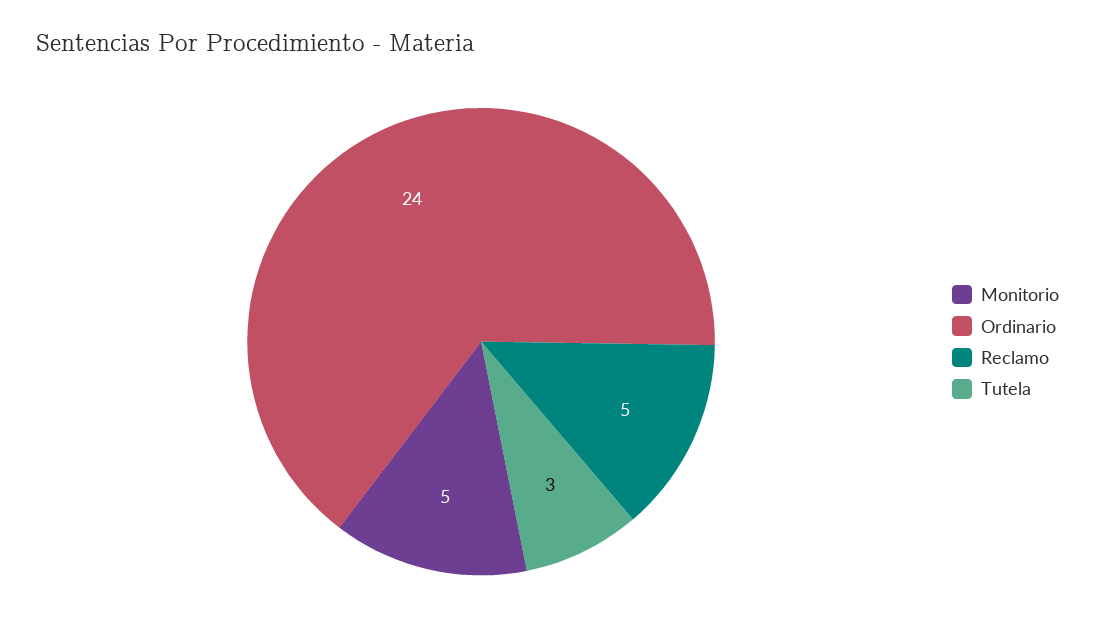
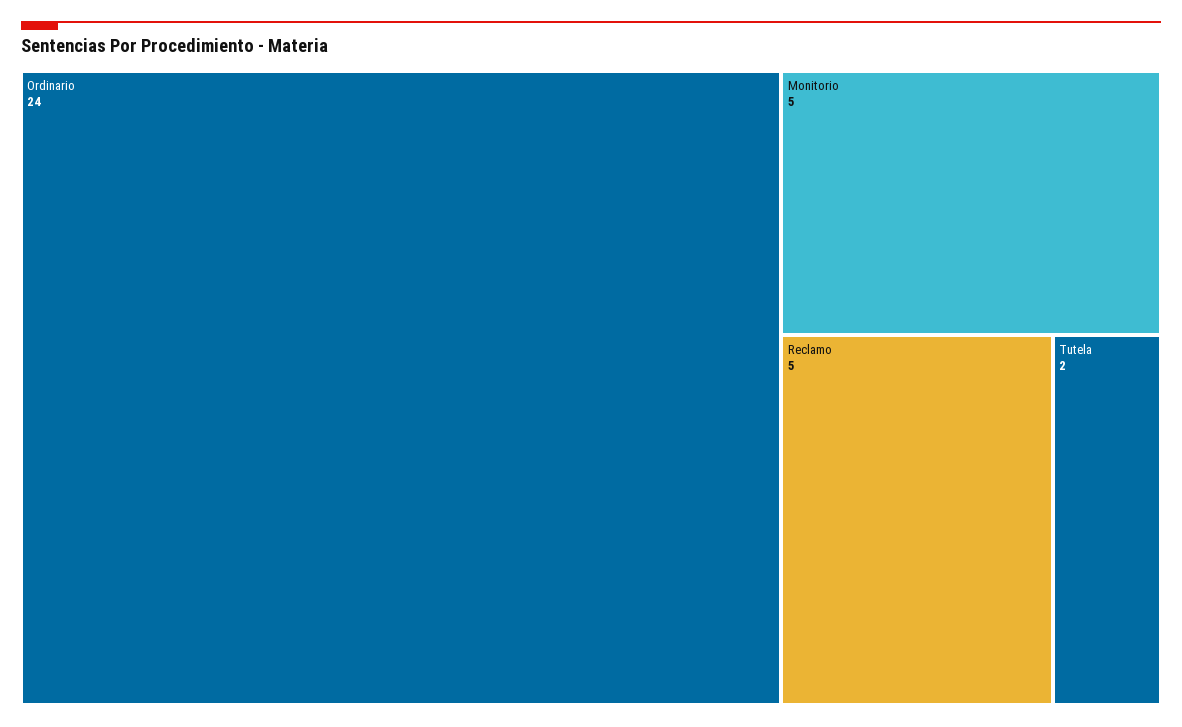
Tutela: 3 -> 2

